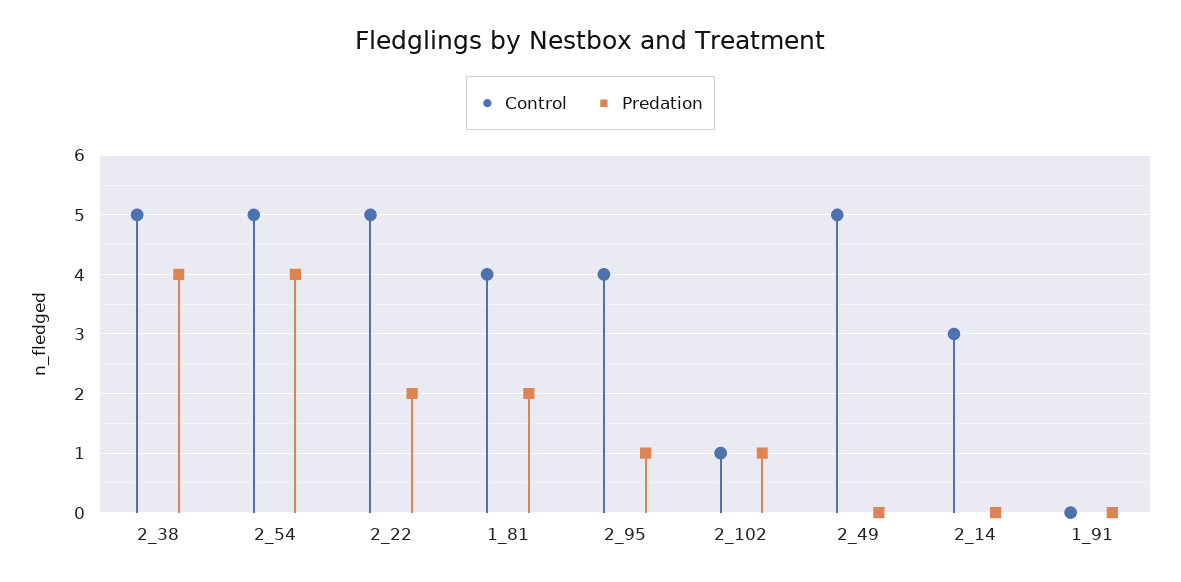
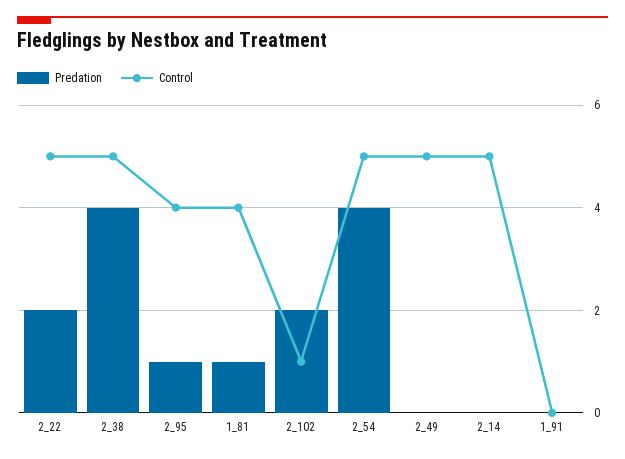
Predation, 1_81: 2 -> 1
Predation, 2_102: 1 -> 2
Control, 2_14: 3 -> 5

